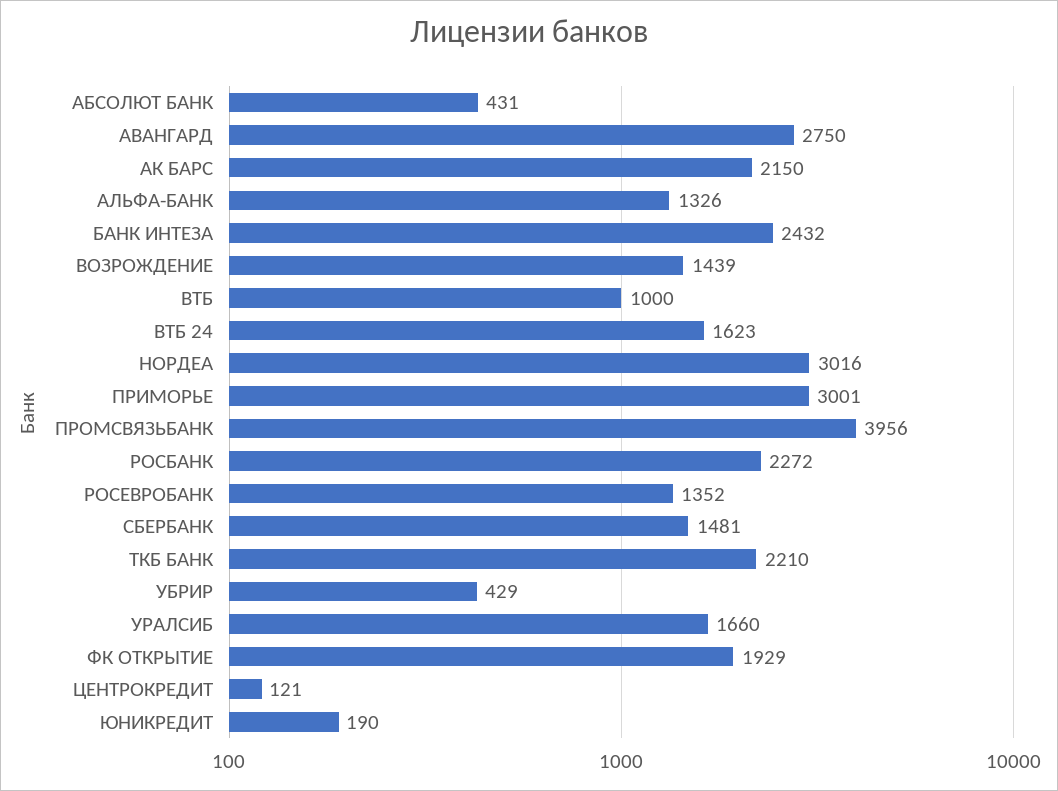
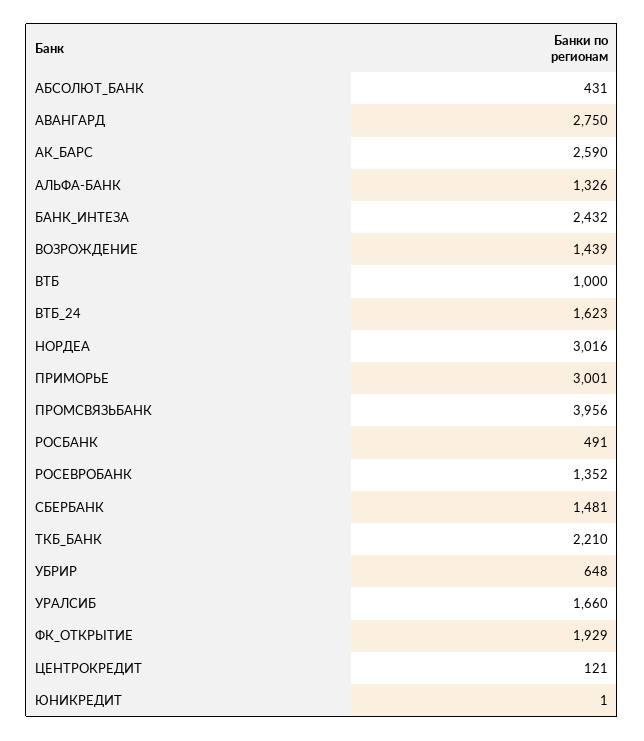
АК БАРС: 2150 -> 2590
РОСБАНК: 2272 -> 491
УБРИР: 429 -> 648
ЮНИКРЕДИТ: 190 -> 1

